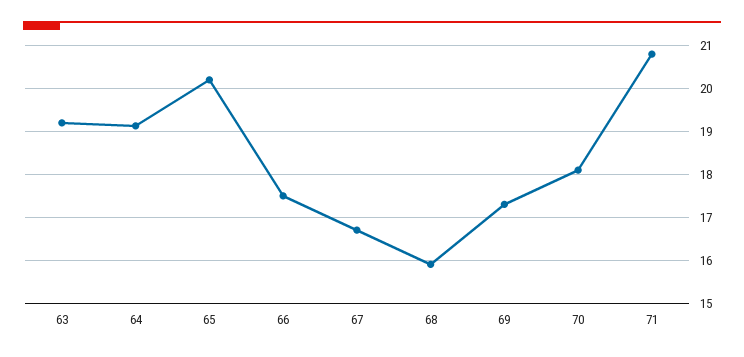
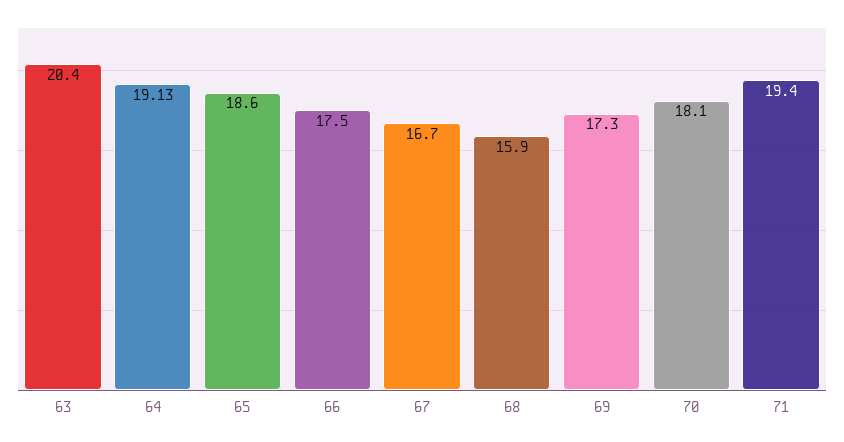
63: 19.2 -> 20.4
65: 20.2 -> 18.6
71: 20.8 -> 19.4

